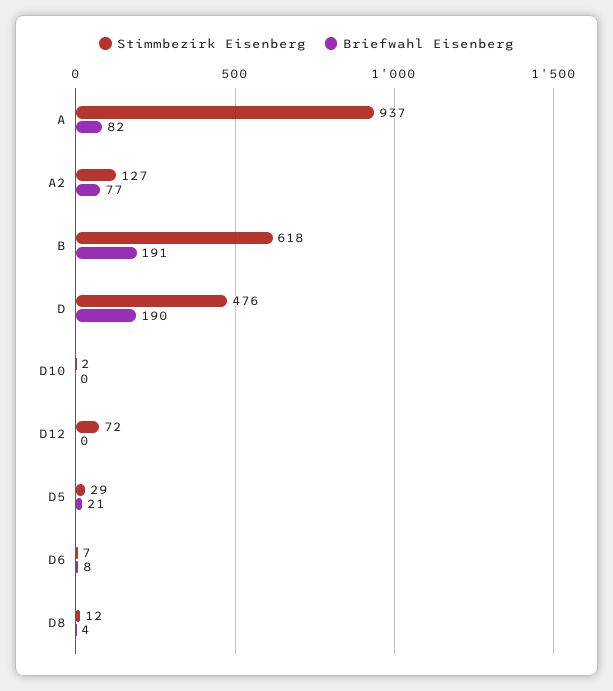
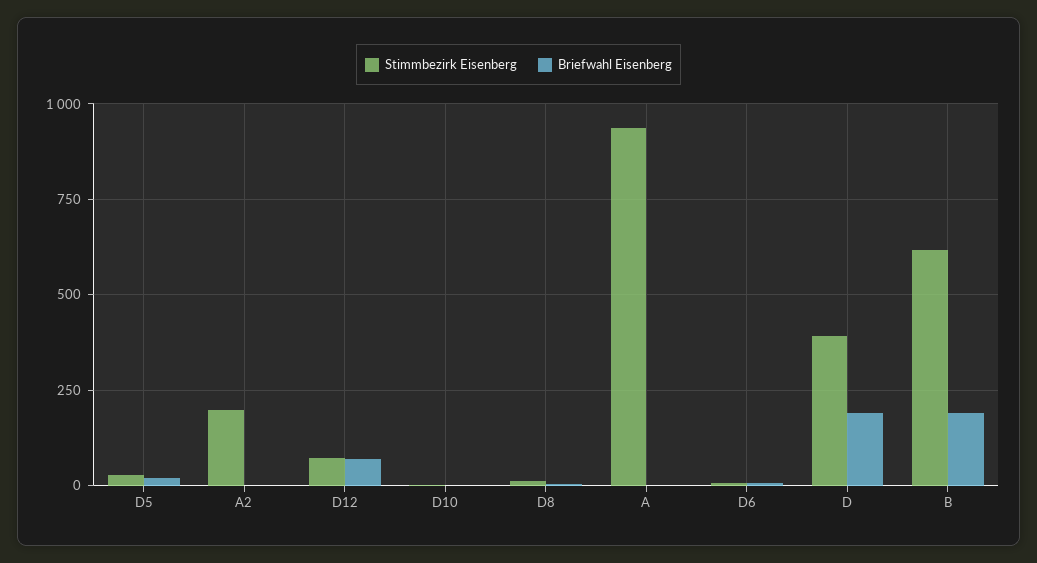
Briefwahl Eisenberg, A: 82 -> 0
Stimmbezirk Eisenberg, A2: 127 -> 200
Briefwahl Eisenberg, A2: 77 -> 0
Stimmbezirk Eisenberg, D: 476 -> 400
Briefwahl Eisenberg, D12: 0 -> 75

